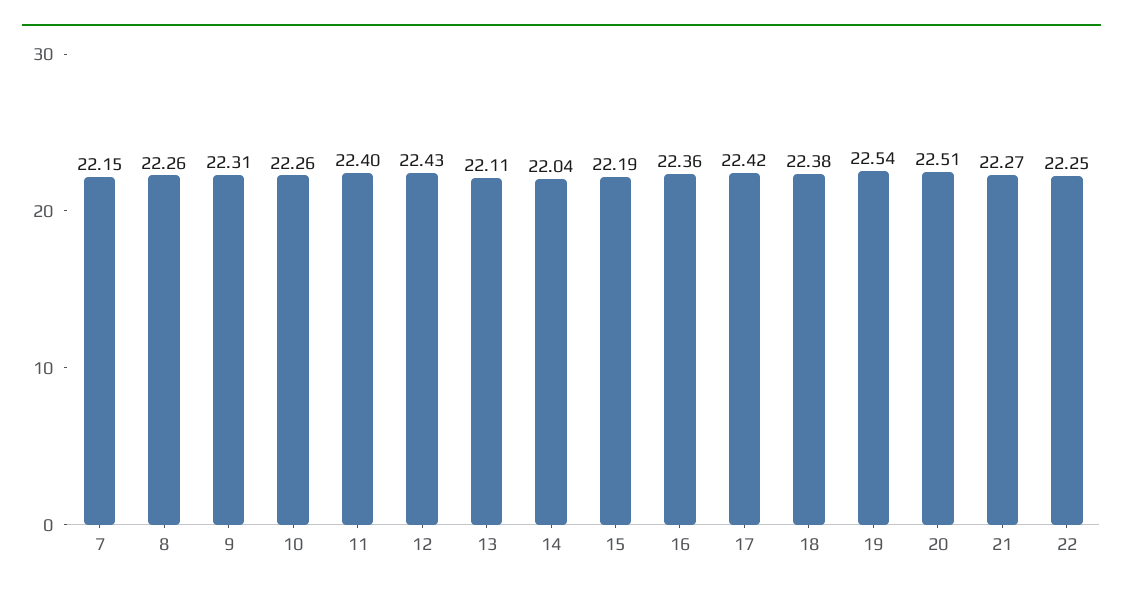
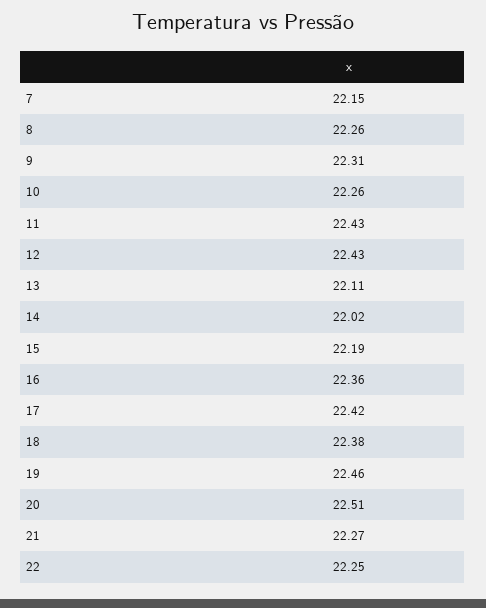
11: 22.4 -> 22.43
14: 22.04 -> 22.02
19: 22.54 -> 22.46

